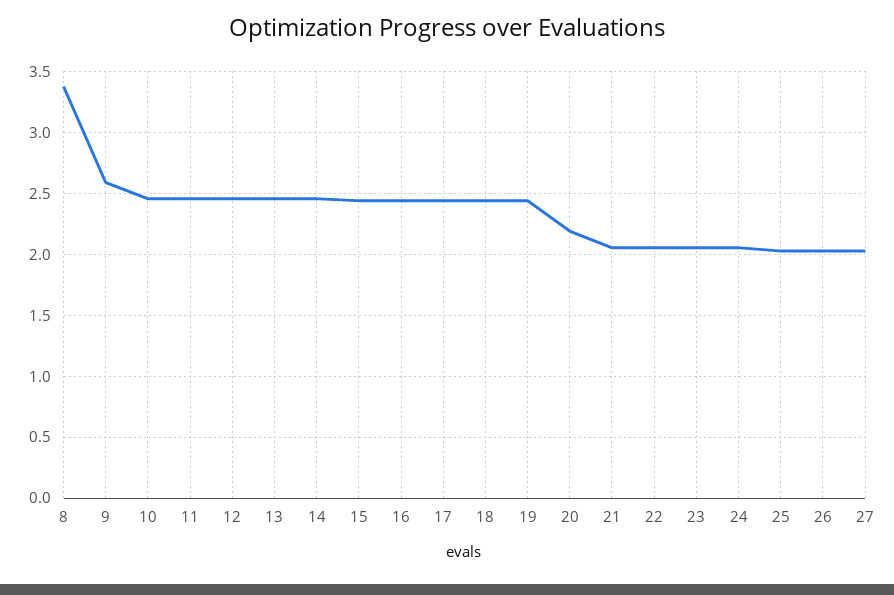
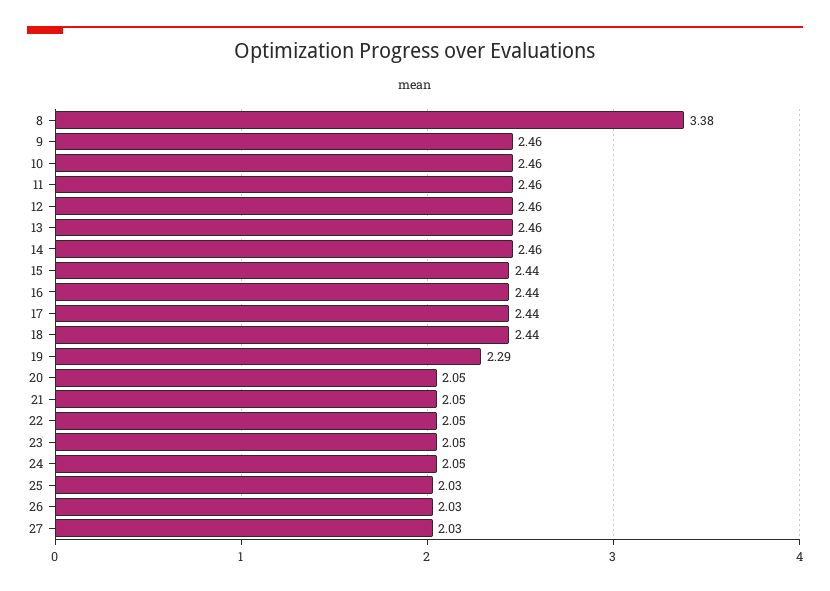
9: 2.6 -> 2.46
19: 2.45 -> 2.29
20: 2.2 -> 2.05

